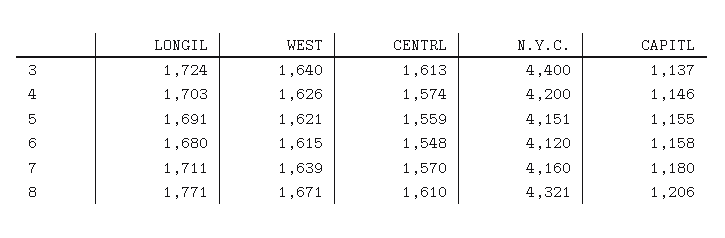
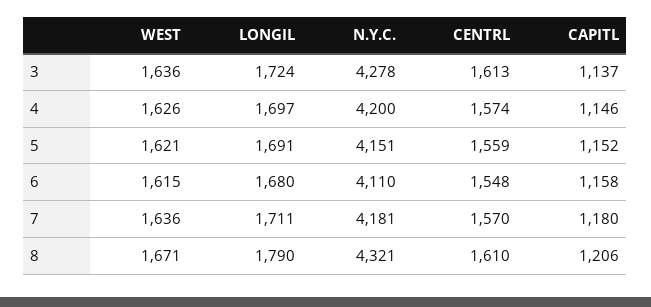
WEST, 3: 1640 -> 1636
N.Y.C., 3: 4400 -> 4278
LONGIL, 4: 1703 -> 1697
CAPITL, 5: 1155 -> 1152
N.Y.C., 6: 4120 -> 4110
WEST, 7: 1639 -> 1636
N.Y.C., 7: 4160 -> 4181
LONGIL, 8: 1771 -> 1790

